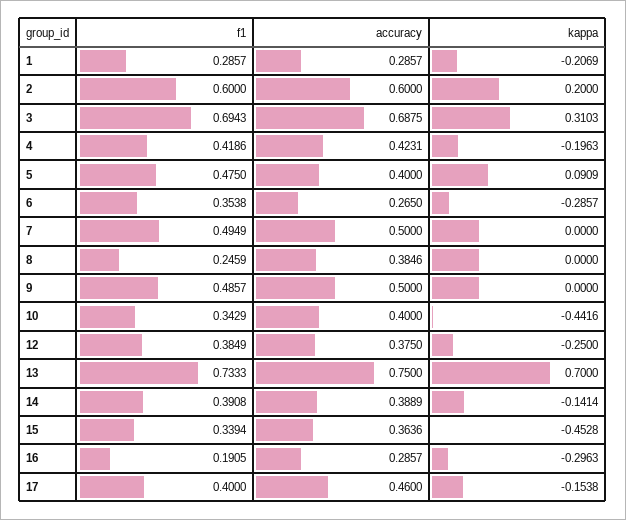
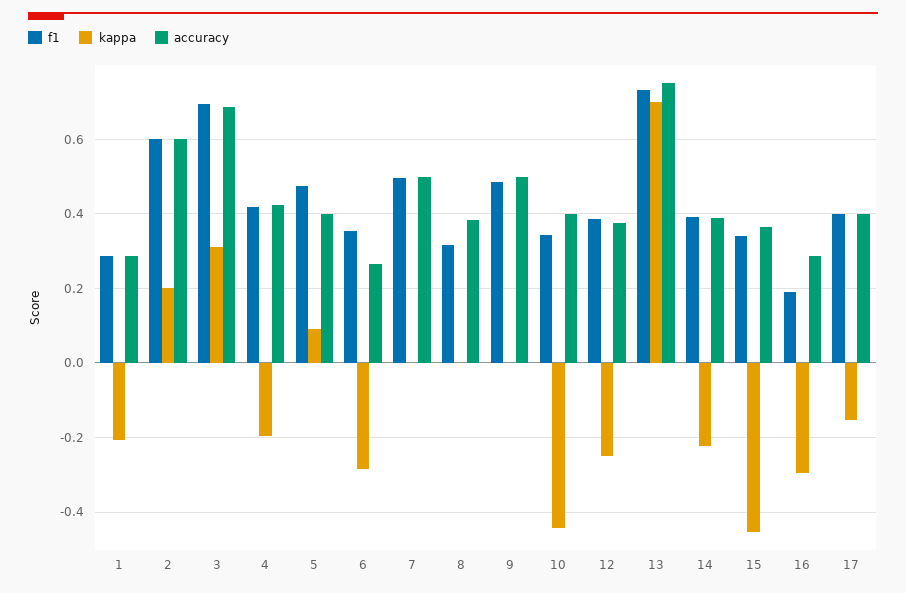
f1, 8: 0.2459 -> 0.32
kappa, 14: -0.1414 -> -0.22
accuracy, 17: 0.46 -> 0.4

